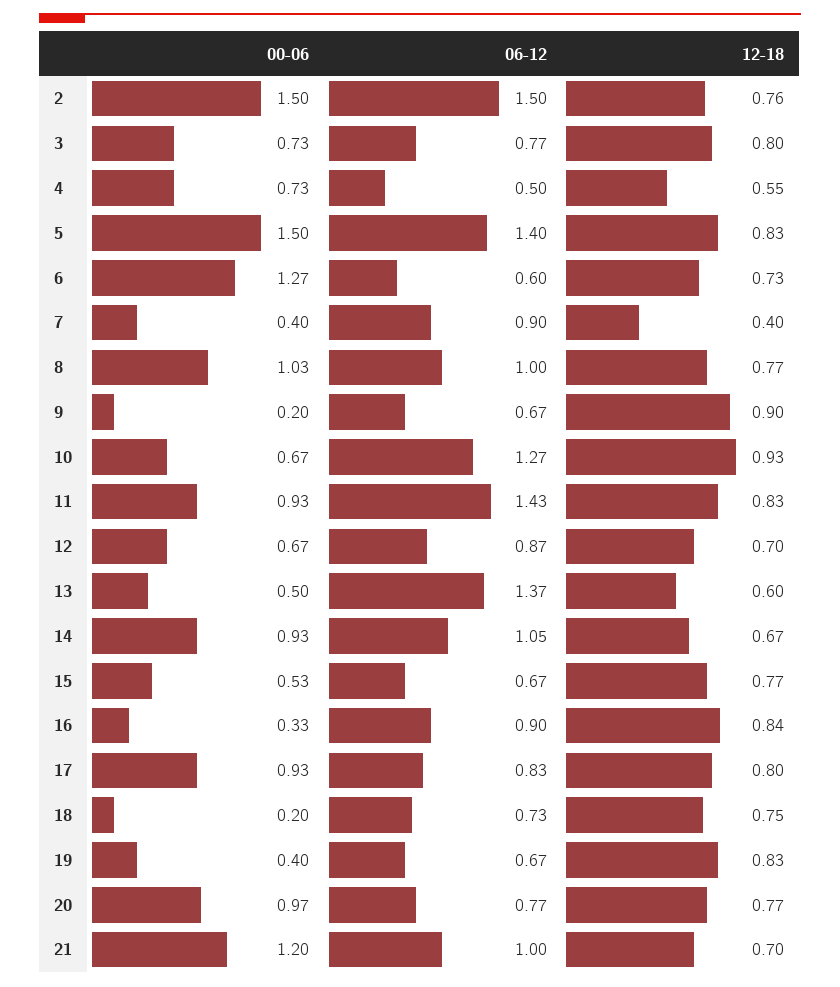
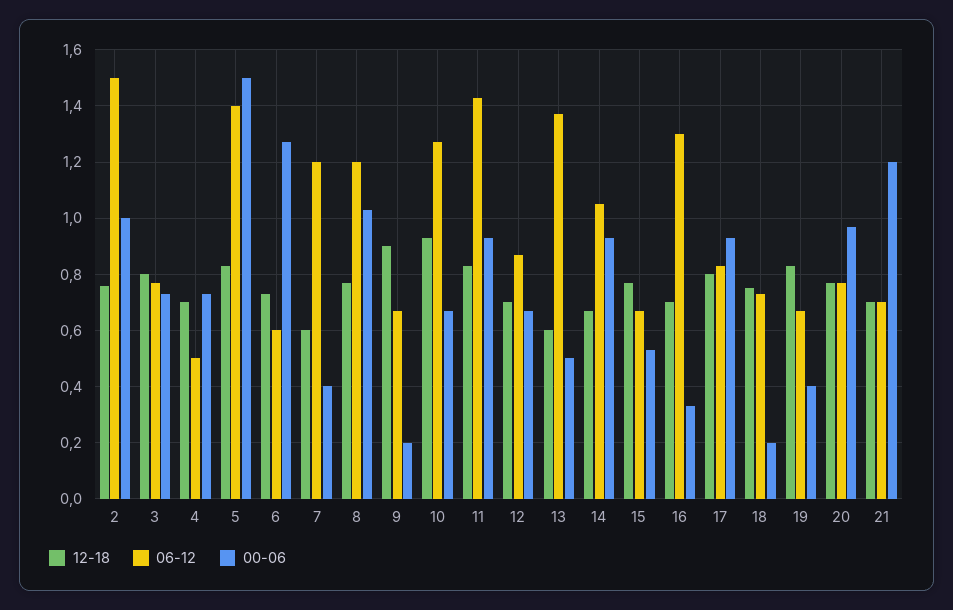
00-06, 2: 1.5 -> 1
12-18, 4: 0.55 -> 0.7
06-12, 7: 0.9 -> 1.2
12-18, 7: 0.4 -> 0.6
06-12, 8: 1 -> 1.2
06-12, 16: 0.9 -> 1.3
12-18, 16: 0.84 -> 0.7
06-12, 21: 1 -> 0.7

